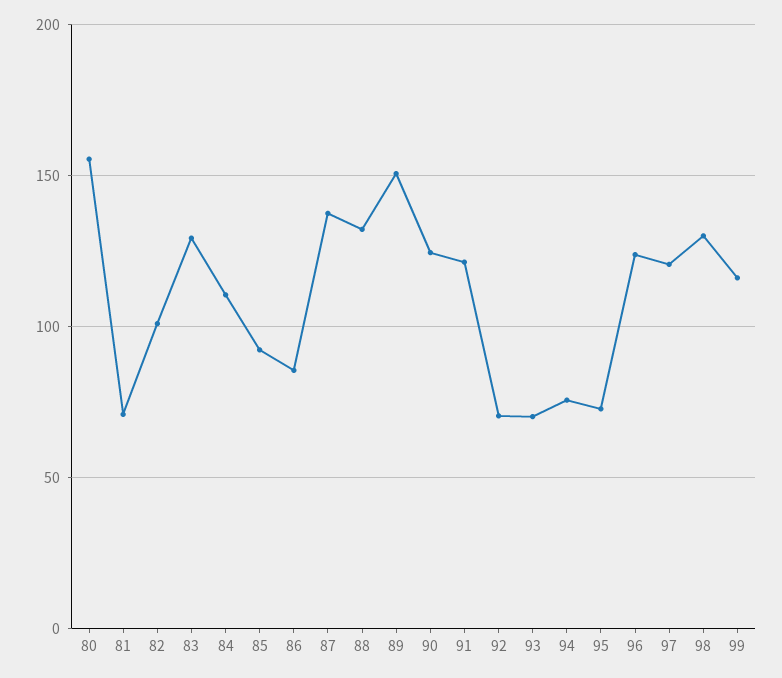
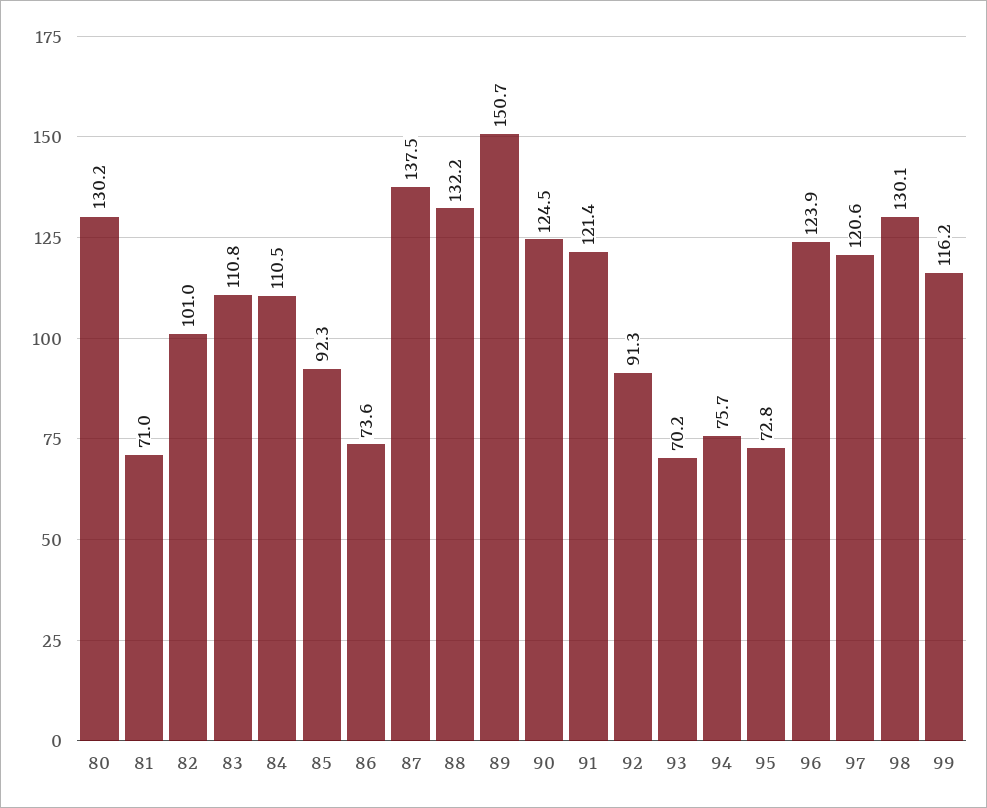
80: 155 -> 130.2
83: 130 -> 110.8
86: 85 -> 73.6
92: 70 -> 91.3

